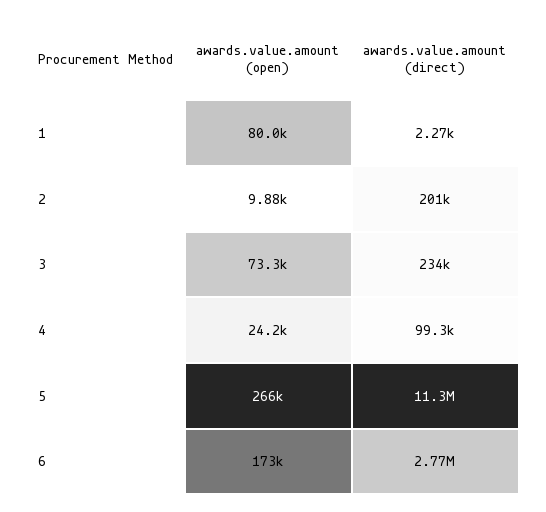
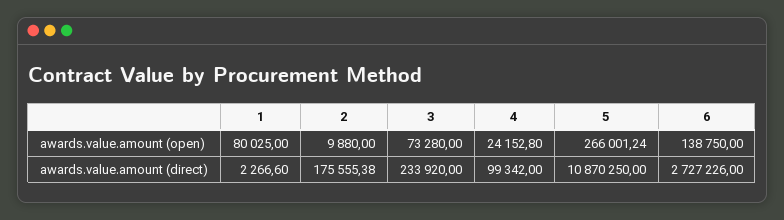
awards.value.amount (direct), 2: 201000 -> 175555.38
awards.value.amount (direct), 5: 11300000 -> 10870250
awards.value.amount (open), 6: 173000 -> 138750
awards.value.amount (direct), 6: 2770000 -> 2727226

